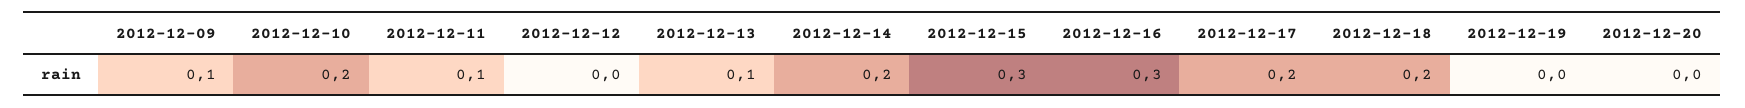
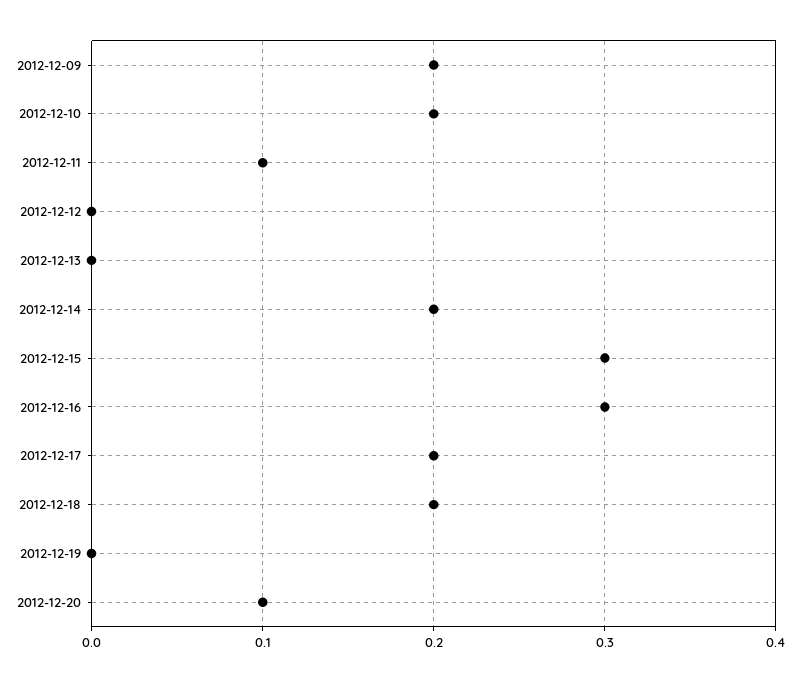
2012-12-09: 0.1 -> 0.2
2012-12-13: 0.1 -> 0
2012-12-20: 0 -> 0.1

